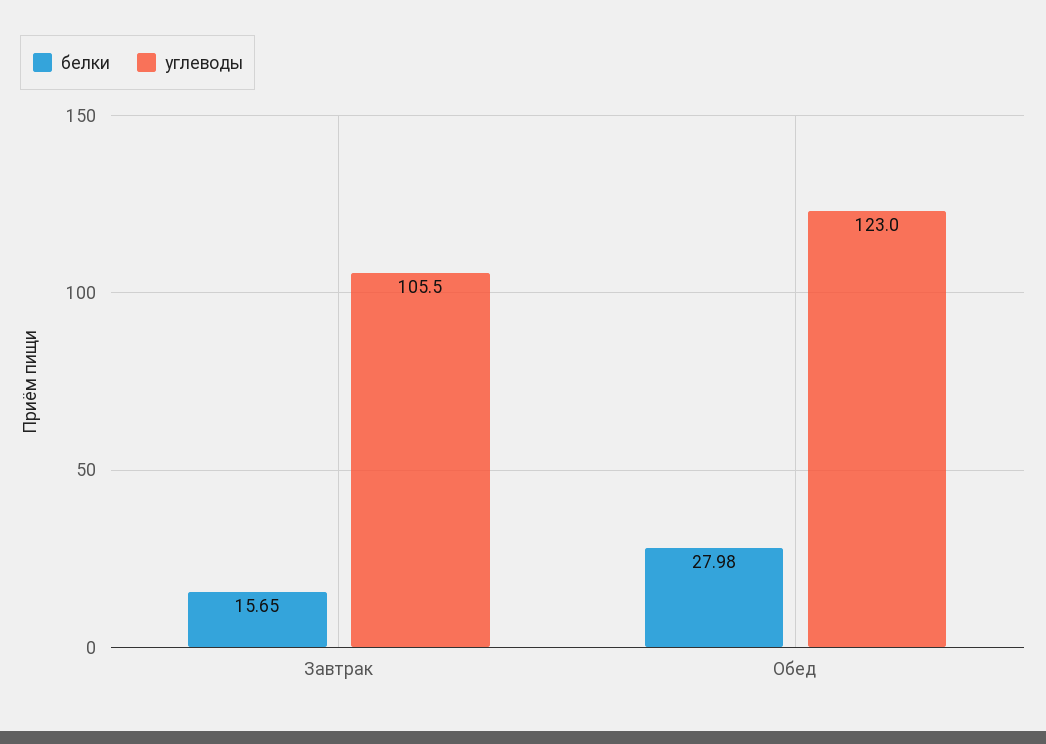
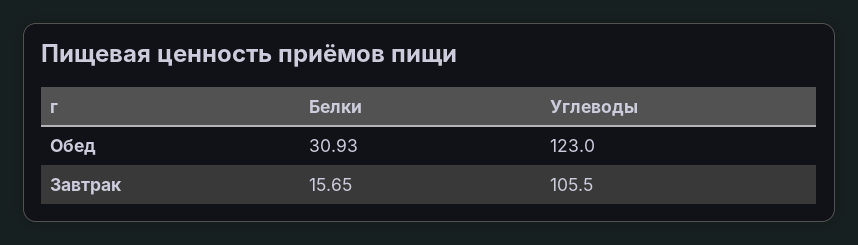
белки, Обед: 27.98 -> 30.93

